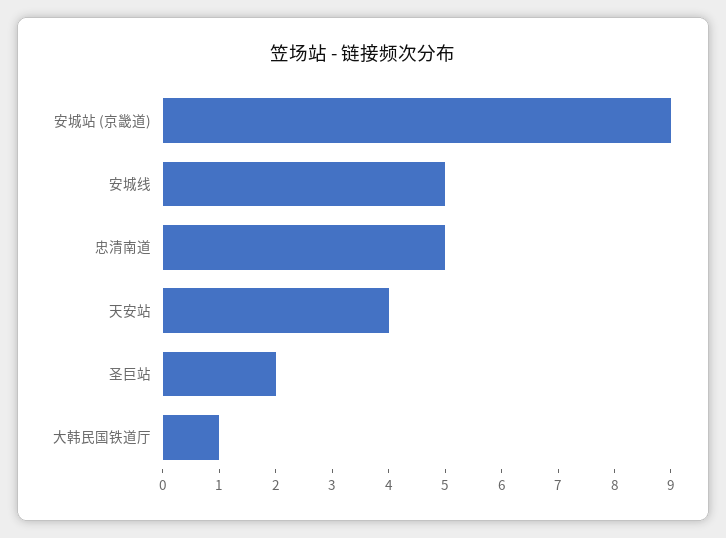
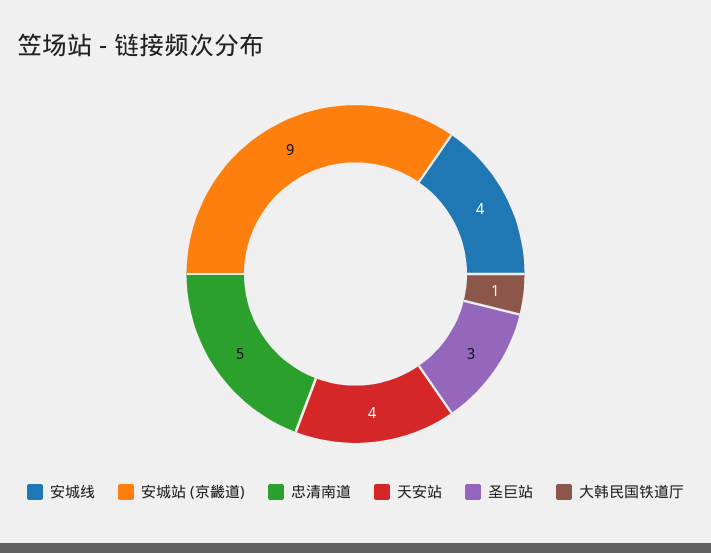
安城线: 5 -> 4
圣巨站: 2 -> 3

